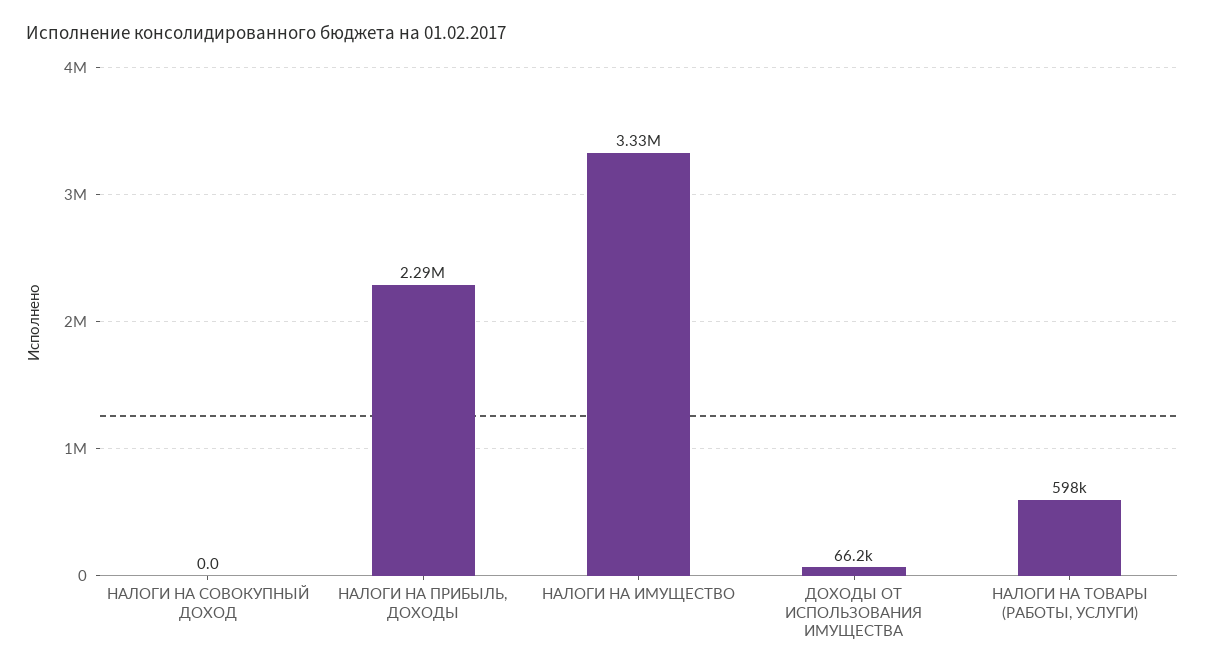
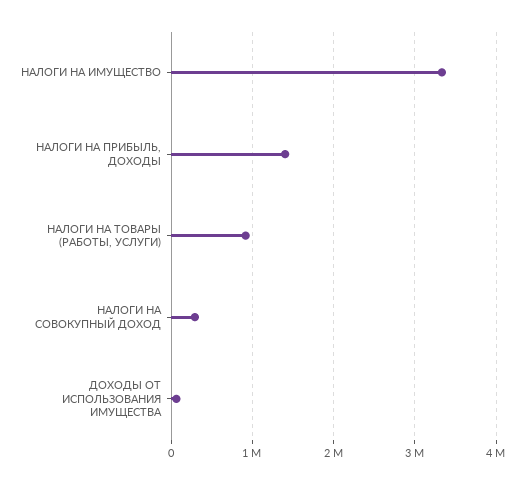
НАЛОГИ НА СОВОКУПНЫЙ ДОХОД: 0 -> 300000
НАЛОГИ НА ПРИБЫЛЬ, ДОХОДЫ: 2290000 -> 1400000
НАЛОГИ НА ТОВАРЫ (РАБОТЫ, УСЛУГИ): 598000 -> 900000

